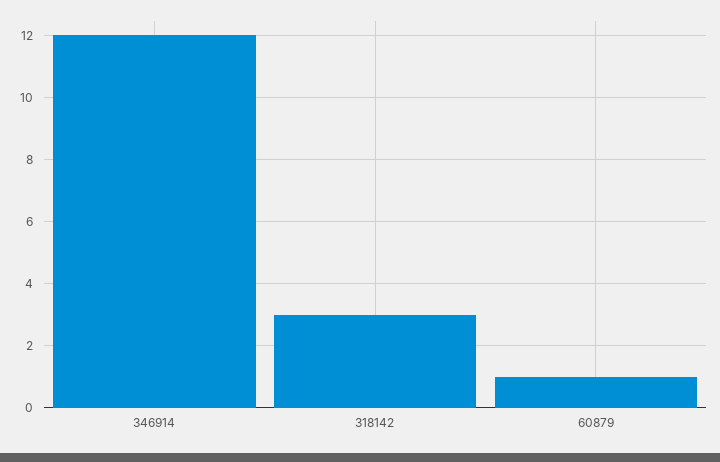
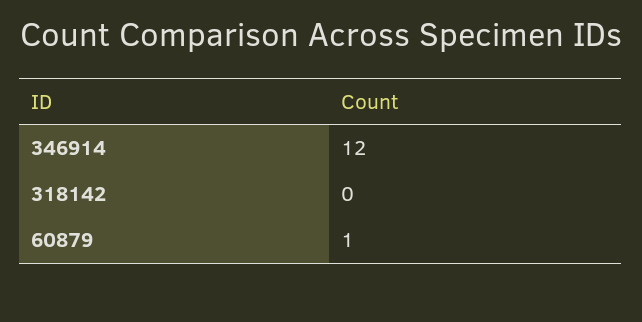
318142: 3 -> 0

